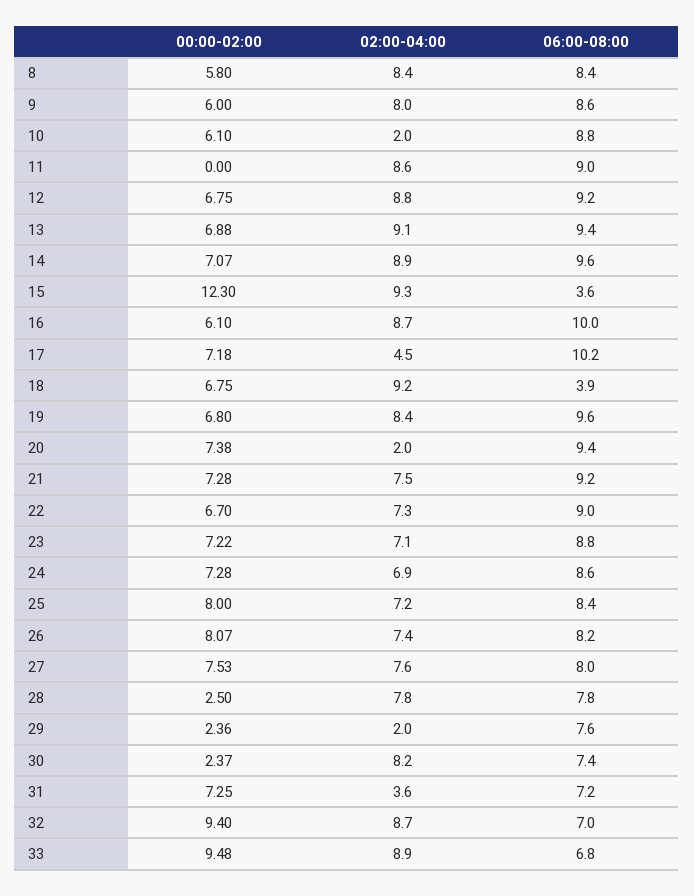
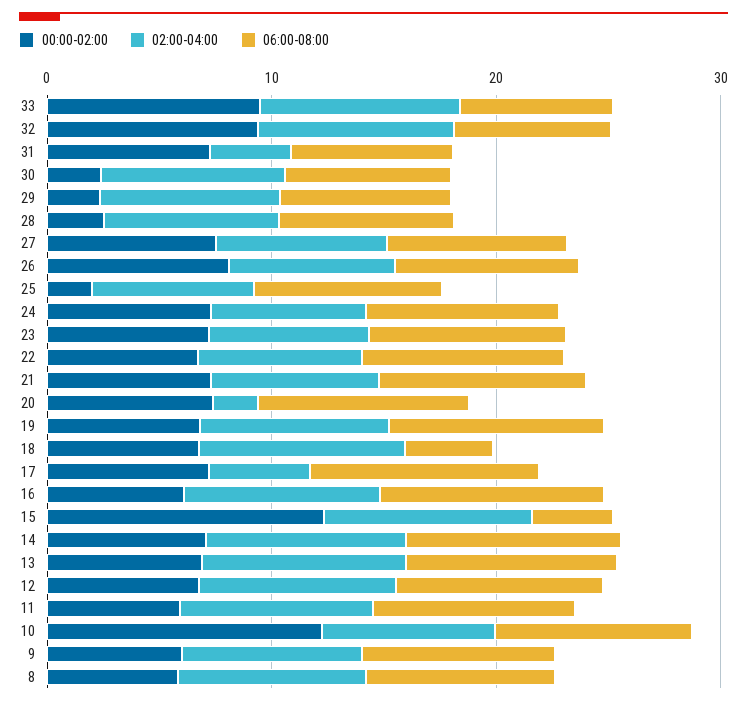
00:00-02:00, 10: 6.1 -> 12
02:00-04:00, 10: 2 -> 8
00:00-02:00, 11: 0 -> 6
00:00-02:00, 25: 8 -> 2
02:00-04:00, 29: 2 -> 8

